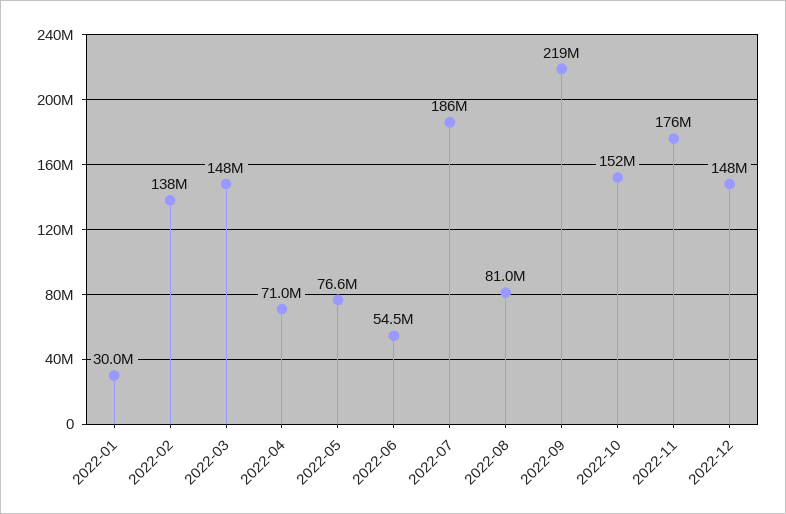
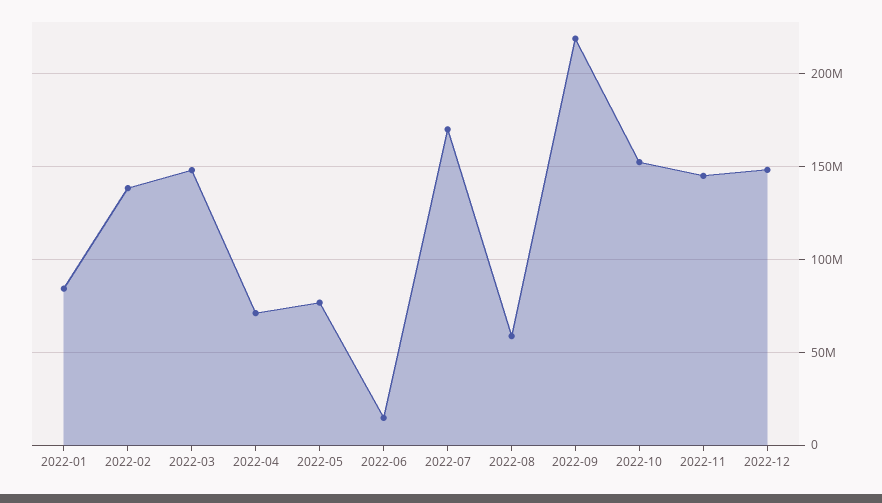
2022-01: 30000000 -> 85000000
2022-06: 54500000 -> 15000000
2022-07: 186000000 -> 170000000
2022-08: 81000000 -> 60000000
2022-11: 176000000 -> 145000000

